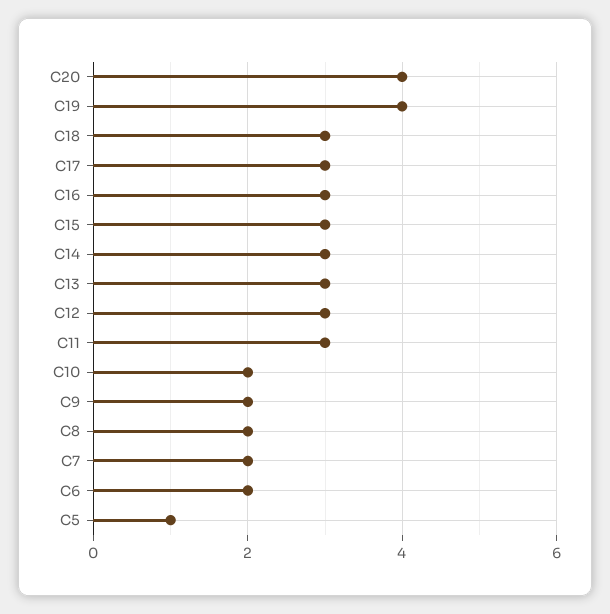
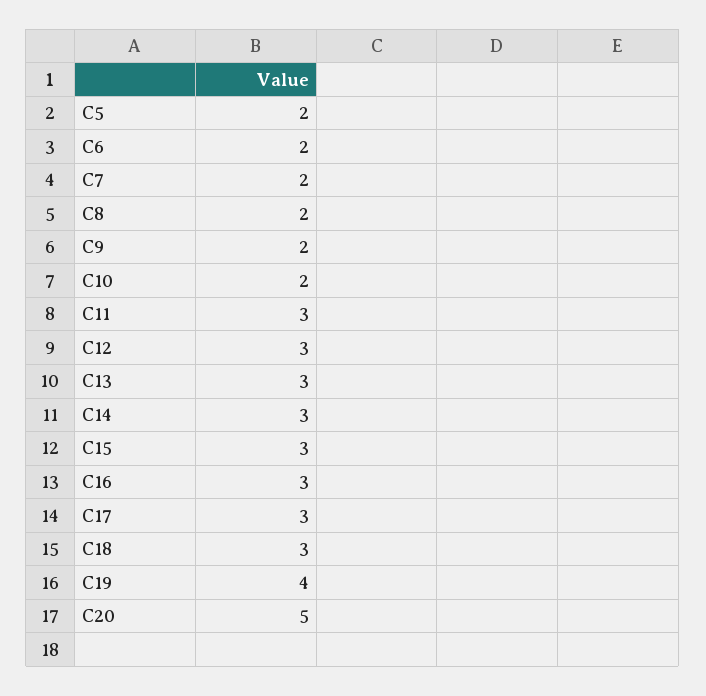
C20: 4 -> 5
C5: 1 -> 2

